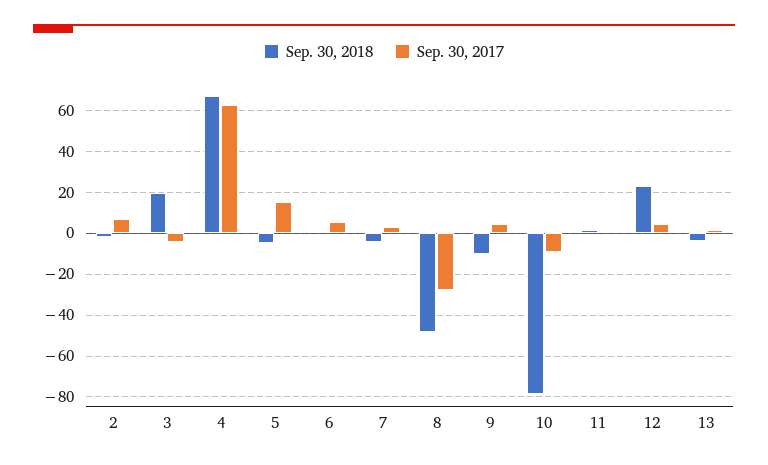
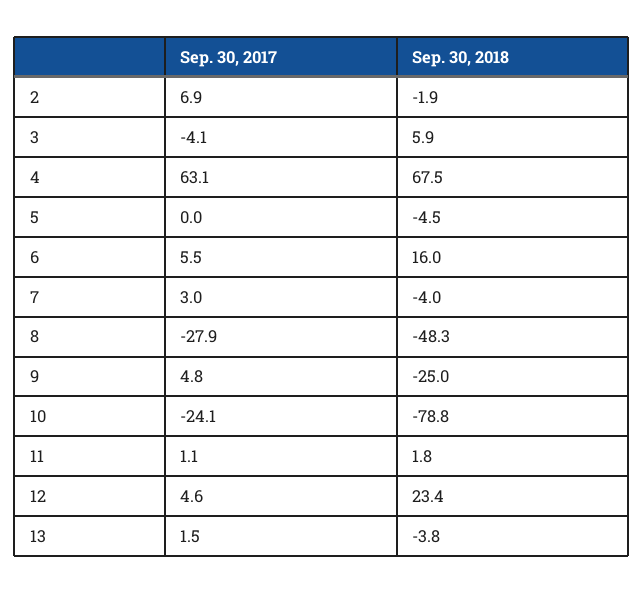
Sep. 30, 2018, 3: 20 -> 5.9
Sep. 30, 2017, 5: 15 -> 0
Sep. 30, 2018, 6: 0 -> 16
Sep. 30, 2018, 9: -10 -> -25
Sep. 30, 2017, 10: -10 -> -24.1

